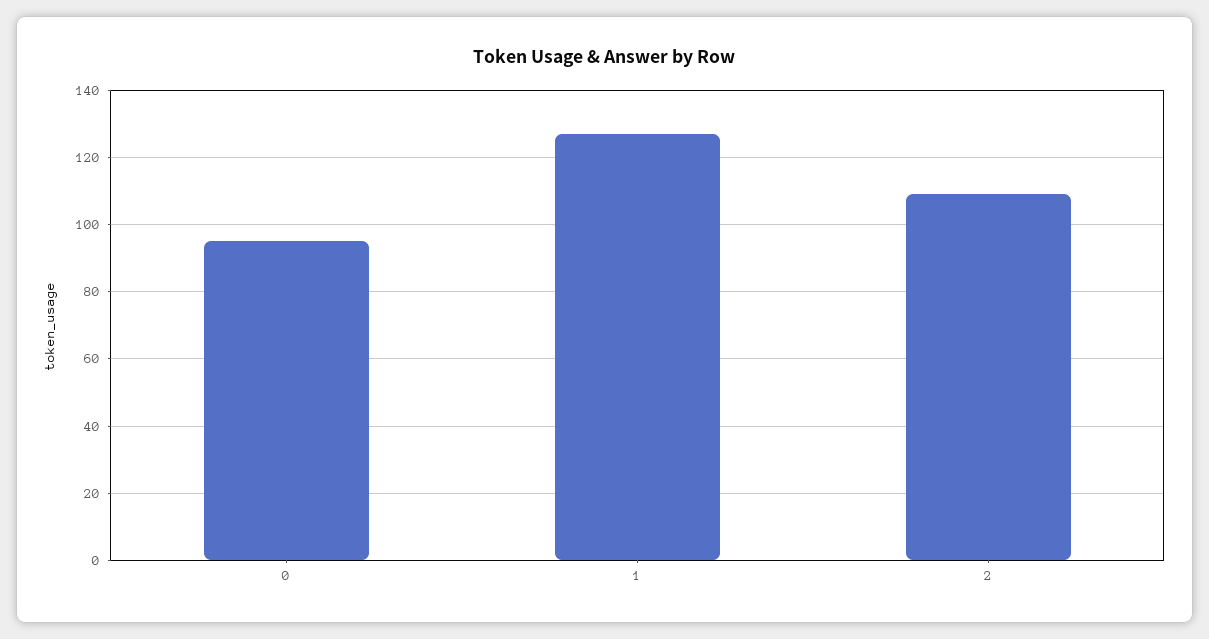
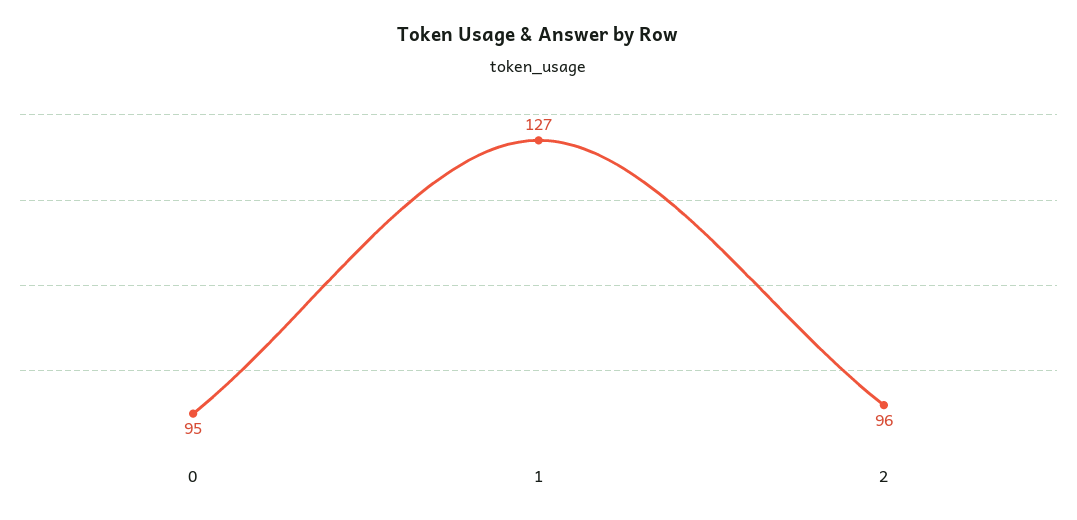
2: 110 -> 96

